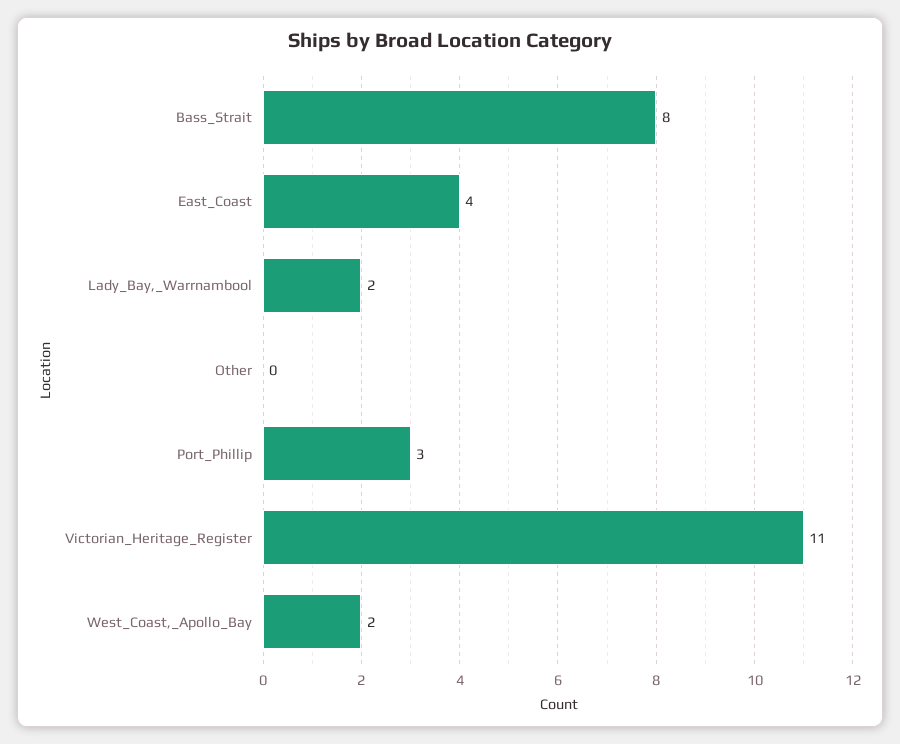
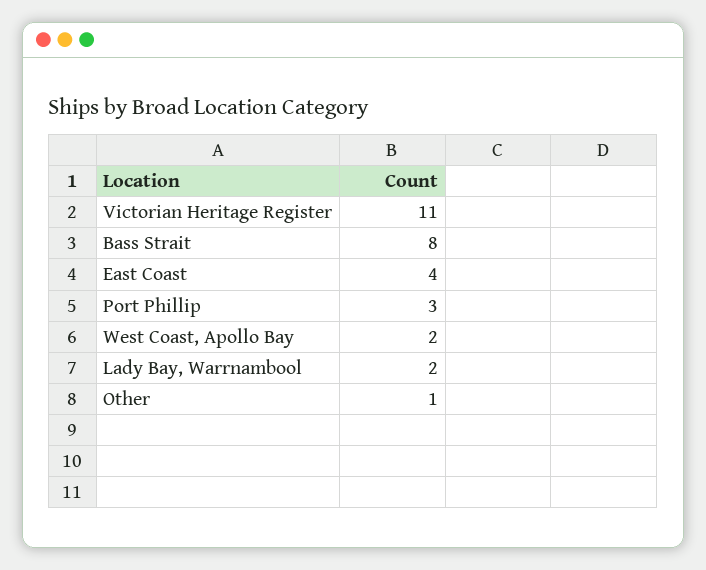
Other: 0 -> 1

